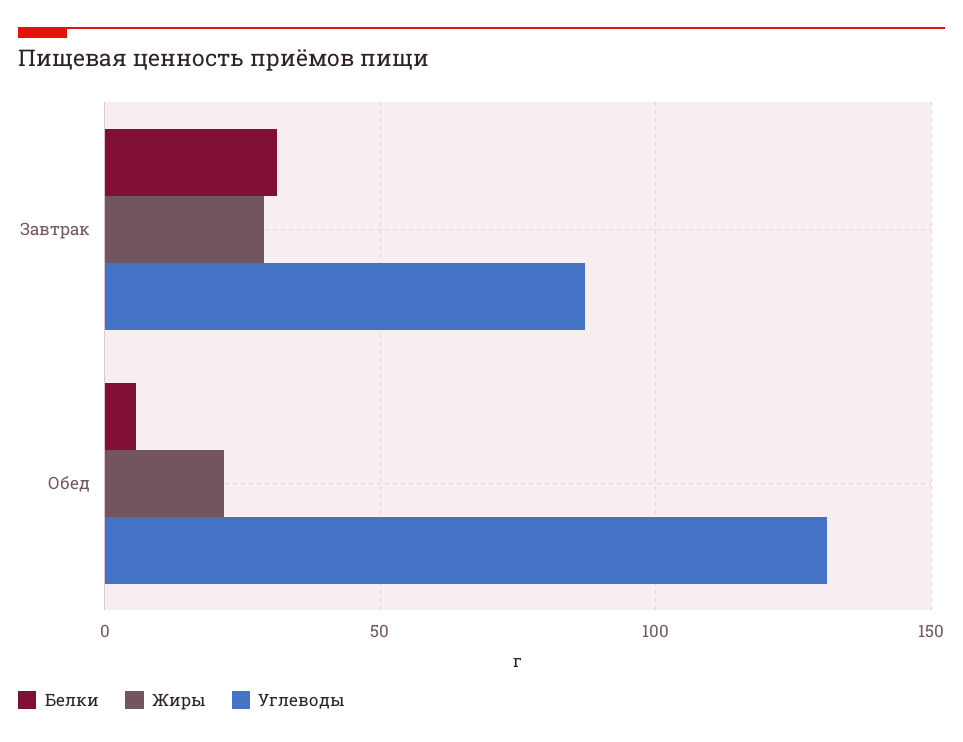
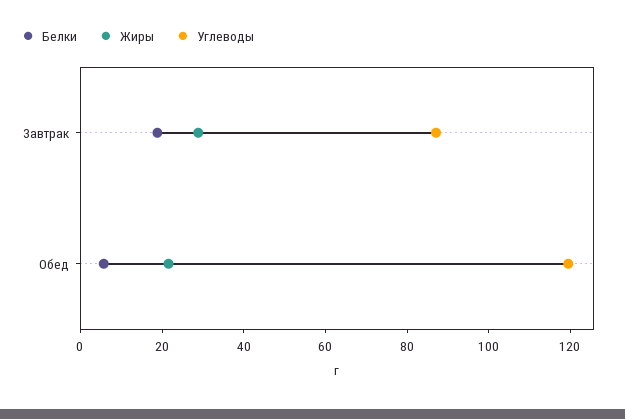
Белки, Завтрак: 30 -> 20
Углеводы, Обед: 130 -> 120

